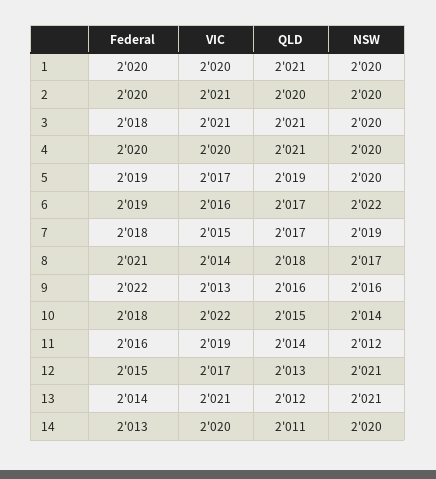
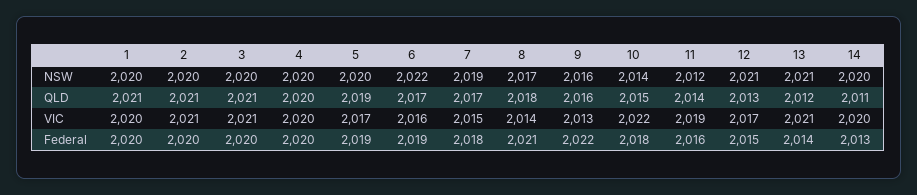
QLD, 2: 2020 -> 2021
Federal, 3: 2018 -> 2020
QLD, 4: 2021 -> 2020

